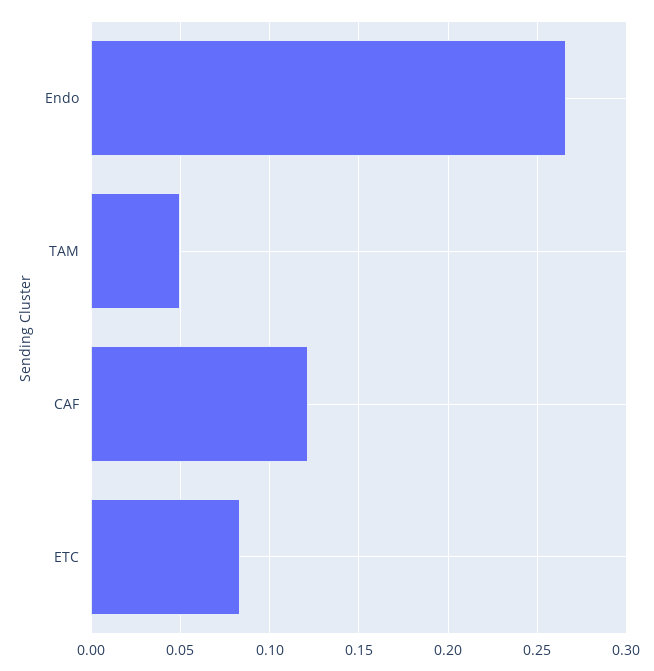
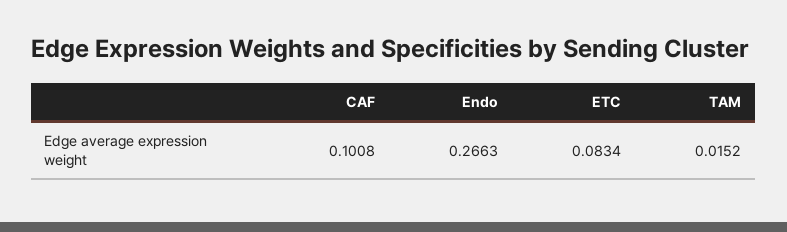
TAM: 0.05 -> 0.0152
CAF: 0.12 -> 0.1008

